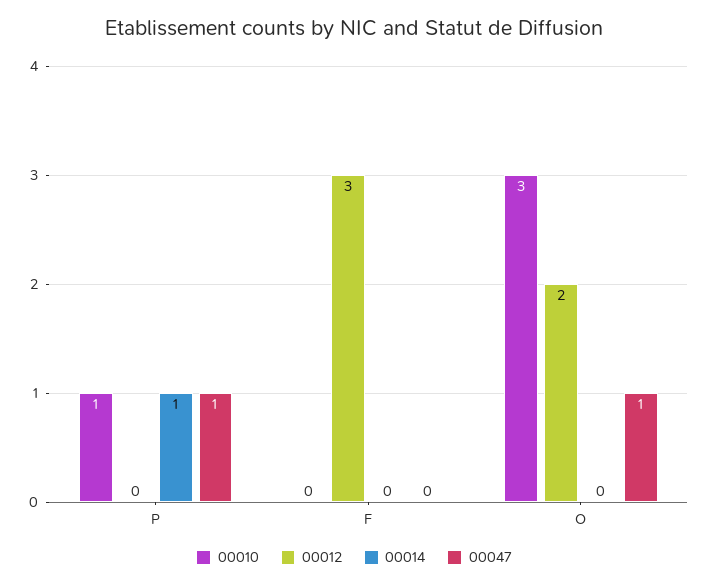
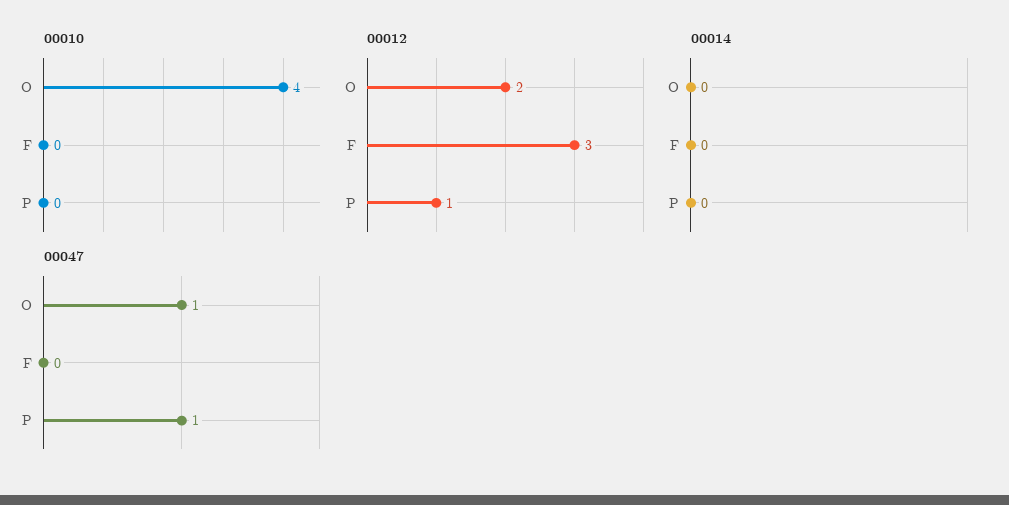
00010, P: 1 -> 0
00012, P: 0 -> 1
00014, P: 1 -> 0
00010, O: 3 -> 4

